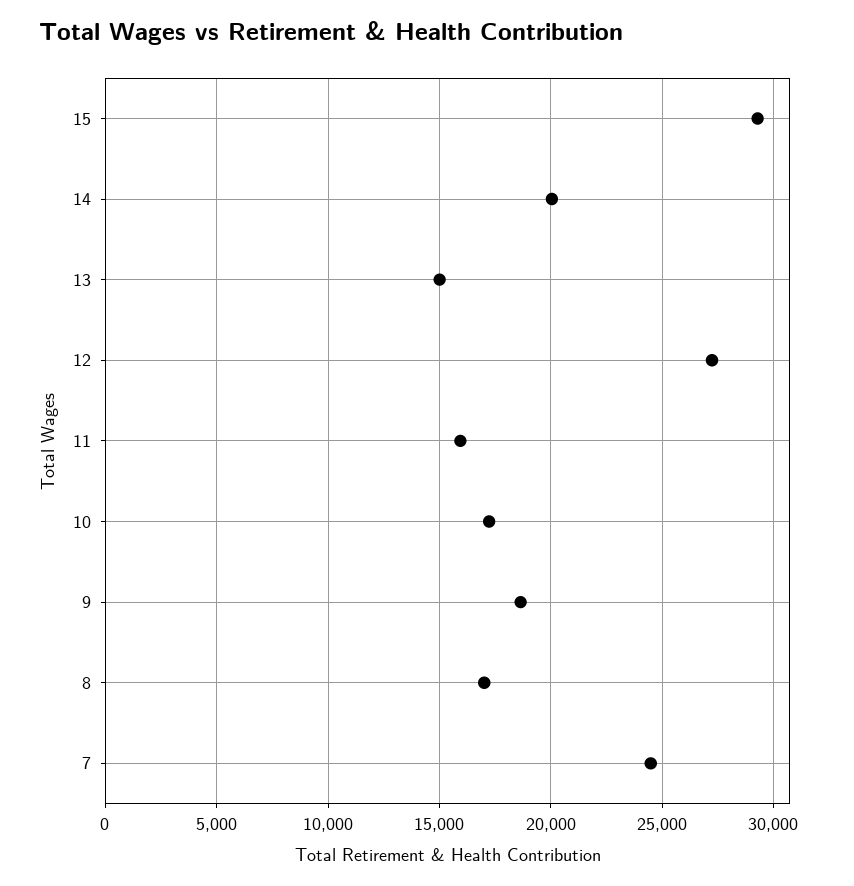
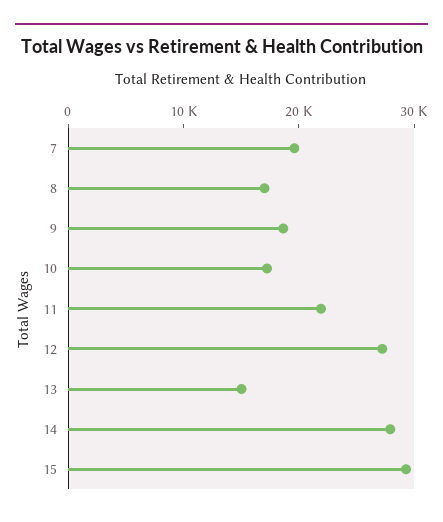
14: 20000 -> 28000
11: 16000 -> 22000
7: 24500 -> 20000

